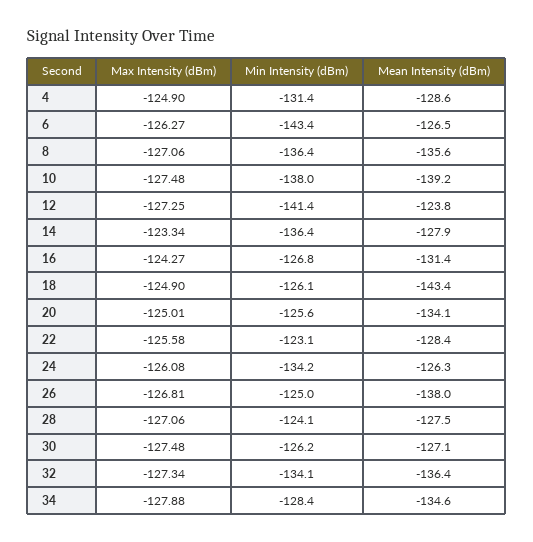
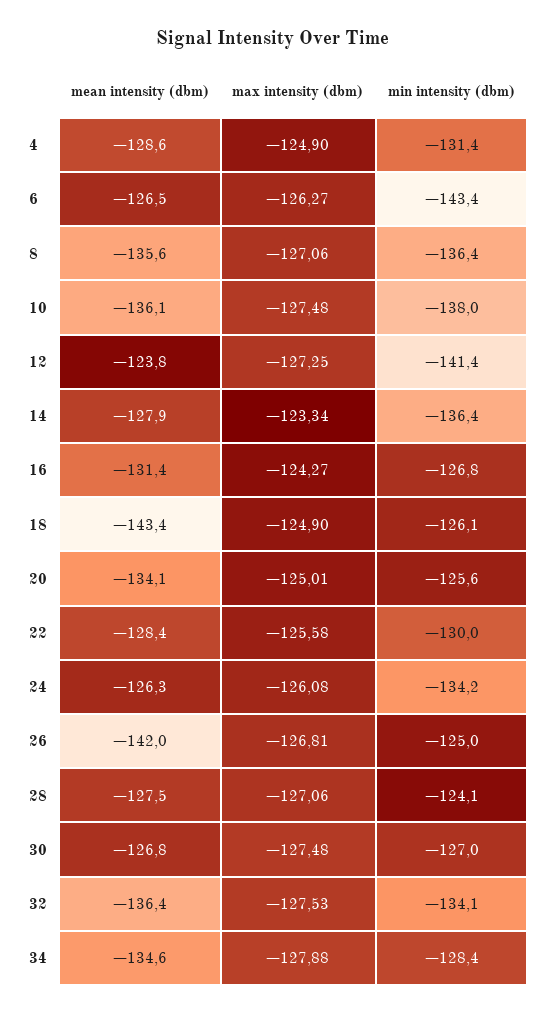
Mean Intensity (dBm), 10: -139.2 -> -136.1
Min Intensity (dBm), 22: -123.1 -> -130
Mean Intensity (dBm), 26: -138 -> -142
Min Intensity (dBm), 30: -126.2 -> -127
Mean Intensity (dBm), 30: -127.1 -> -126.8
Max Intensity (dBm), 32: -127.34 -> -127.53

